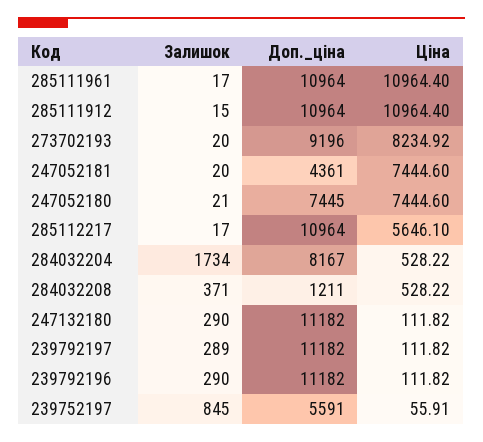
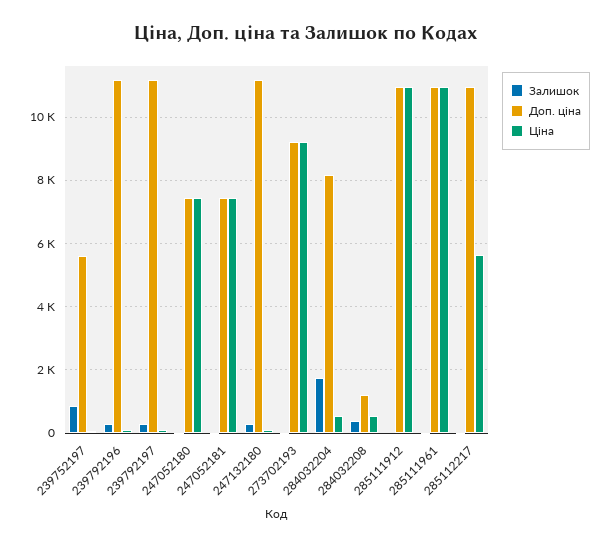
Ціна, 273702193: 8234.92 -> 9200
Доп._ціна, 247052181: 4361 -> 7400

